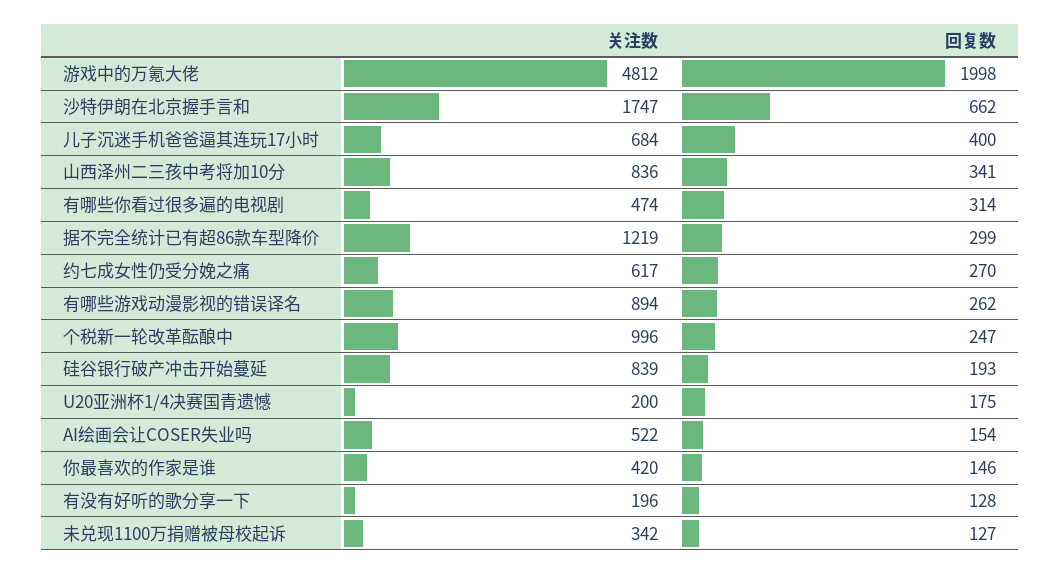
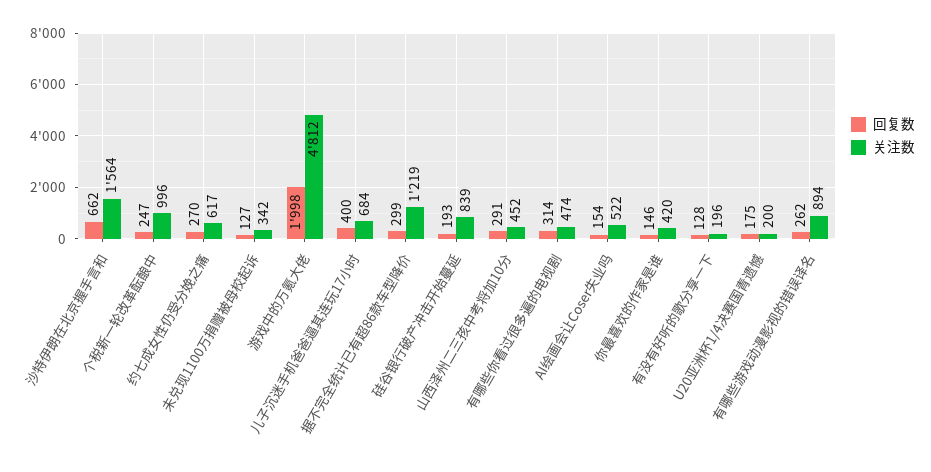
关注数, 沙特伊朗在北京握手言和: 1747 -> 1564
关注数, 山西泽州二三孩中考将加10分: 836 -> 452
回复数, 山西泽州二三孩中考将加10分: 341 -> 291

